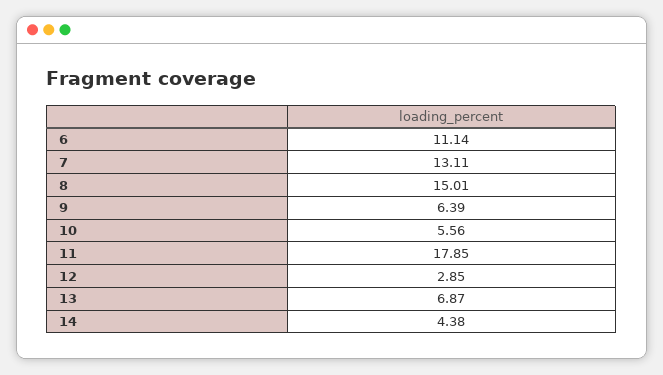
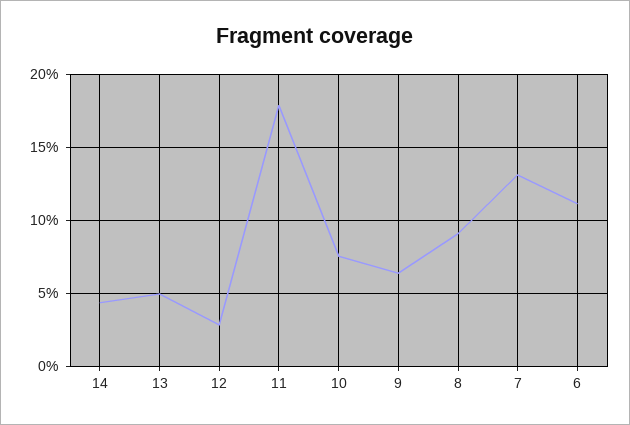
8: 15.01 -> 9
10: 5.56 -> 7.5
13: 6.87 -> 5

